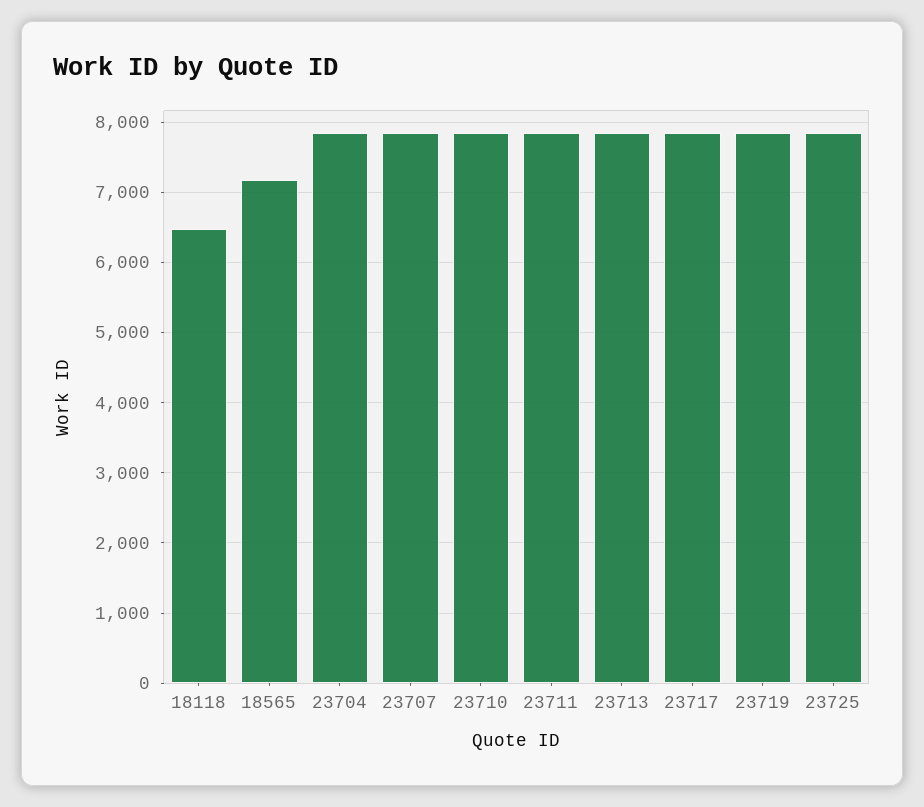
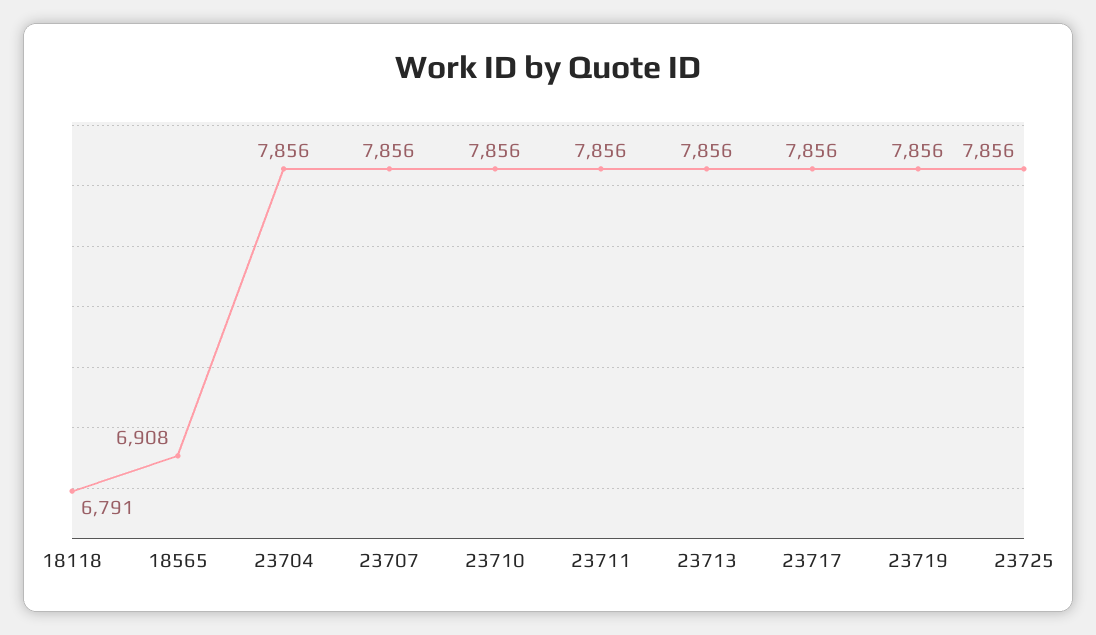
18118: 6500 -> 6791
18565: 7200 -> 6908

